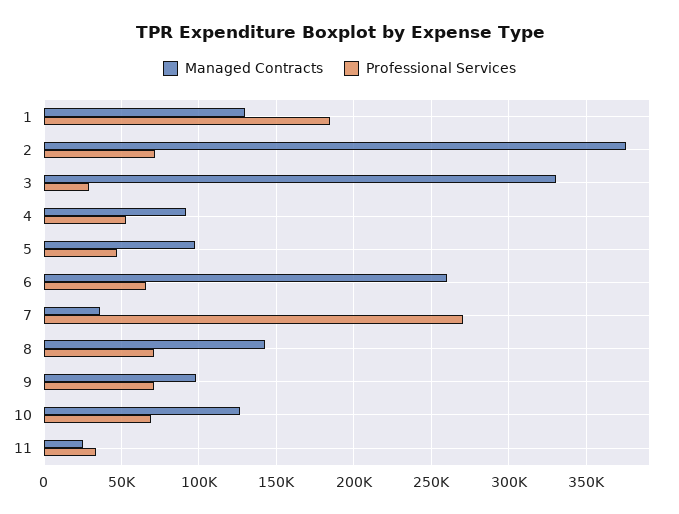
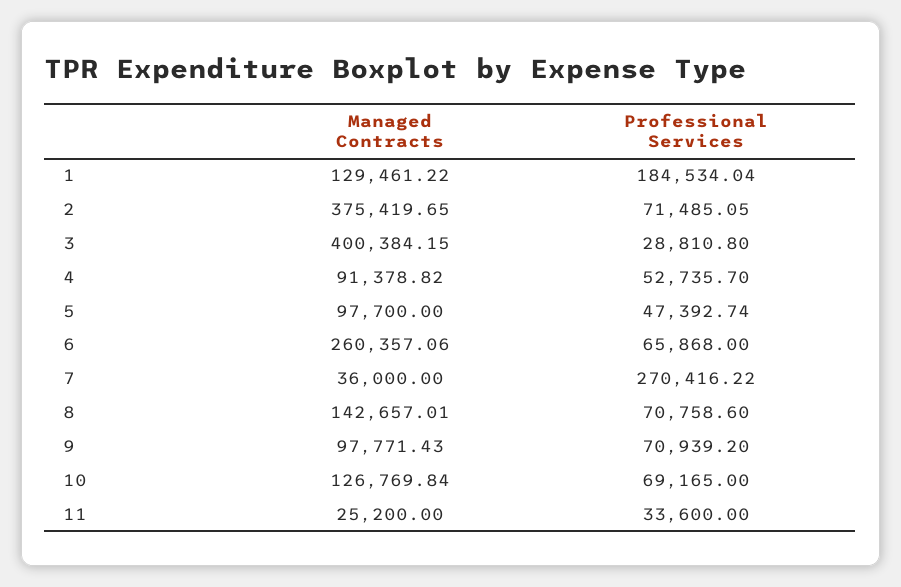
Managed Contracts, 3: 330000 -> 400384.15

